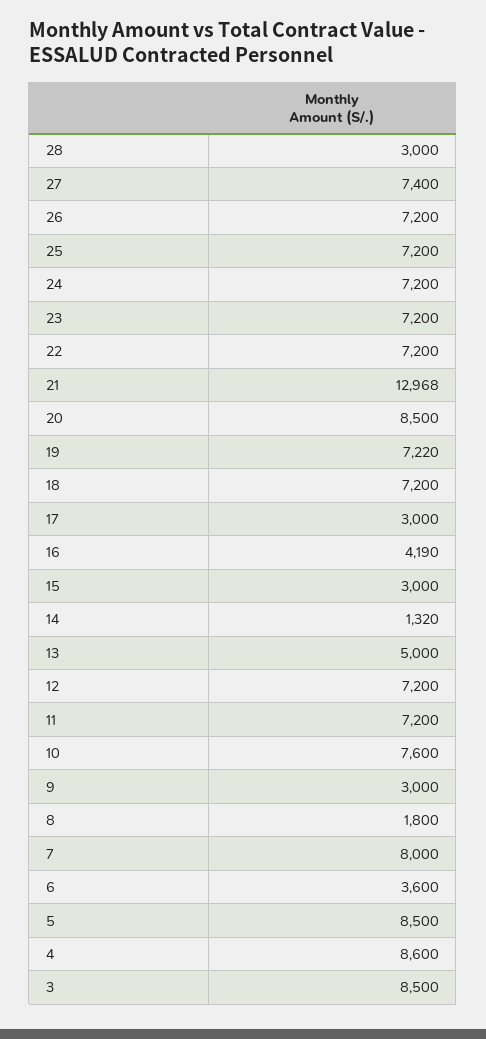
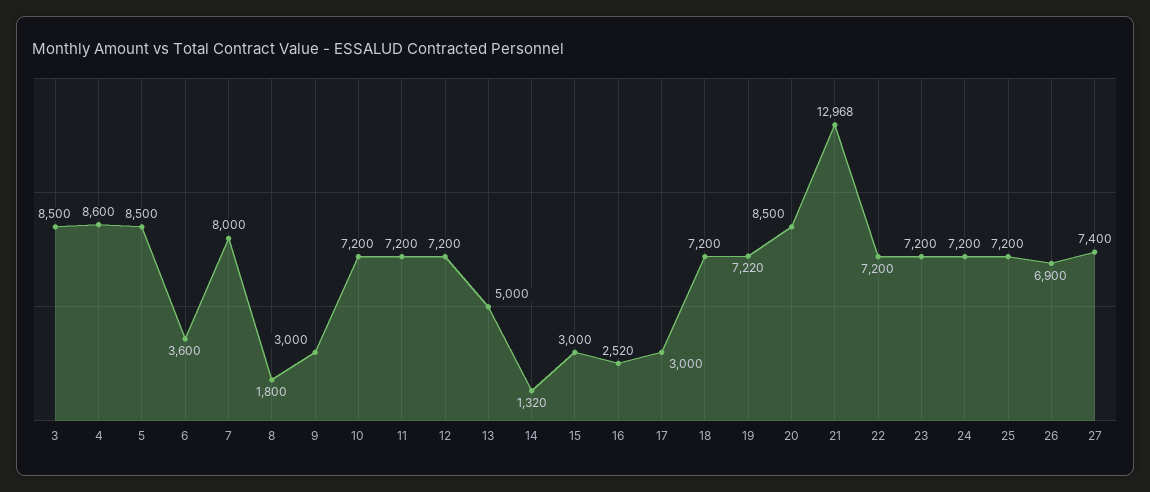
28: 3000 -> none
26: 7200 -> 6900
16: 4190 -> 2520
10: 7600 -> 7200

